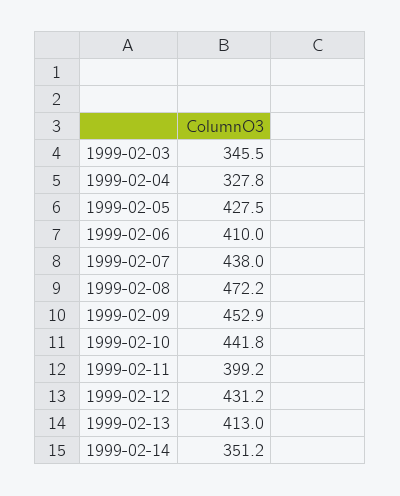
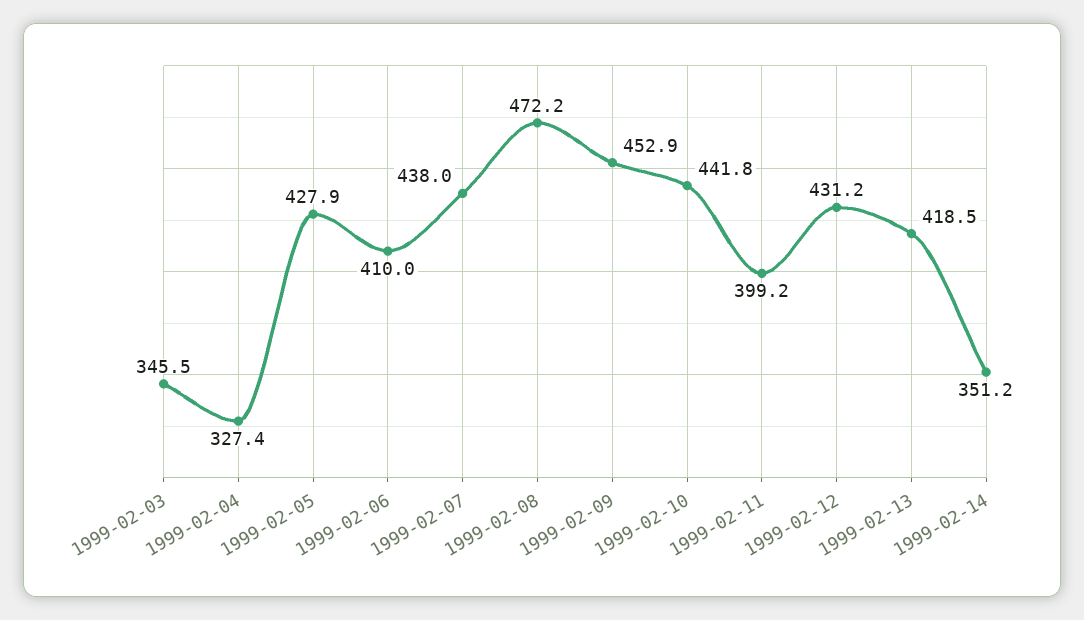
1999-02-04: 327.8 -> 327.4
1999-02-05: 427.5 -> 427.9
1999-02-13: 413 -> 418.5

